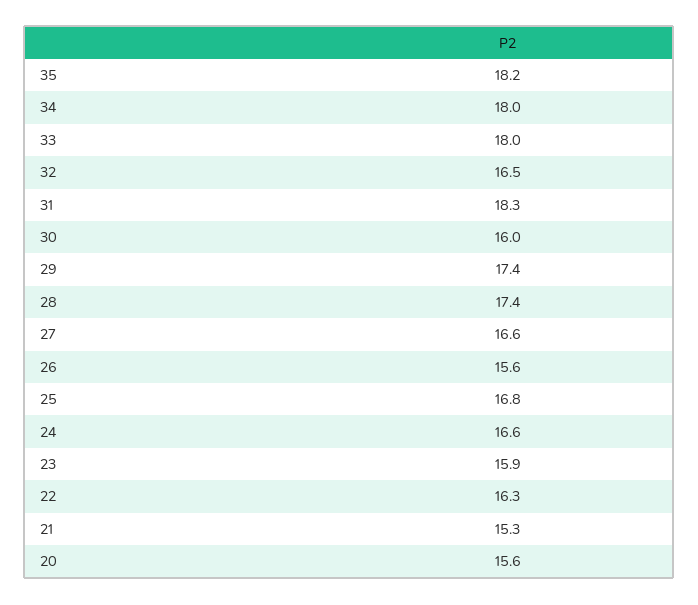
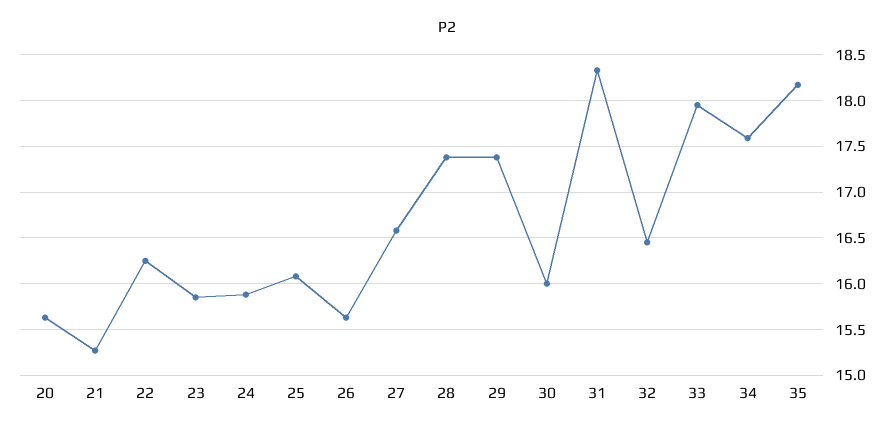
34: 18 -> 17.6
25: 16.8 -> 16.1
24: 16.6 -> 15.9

